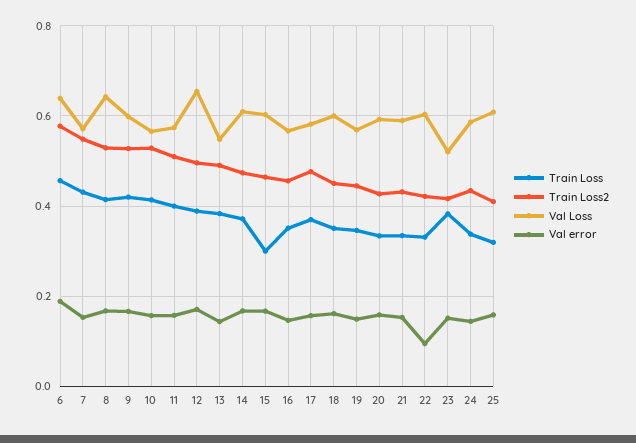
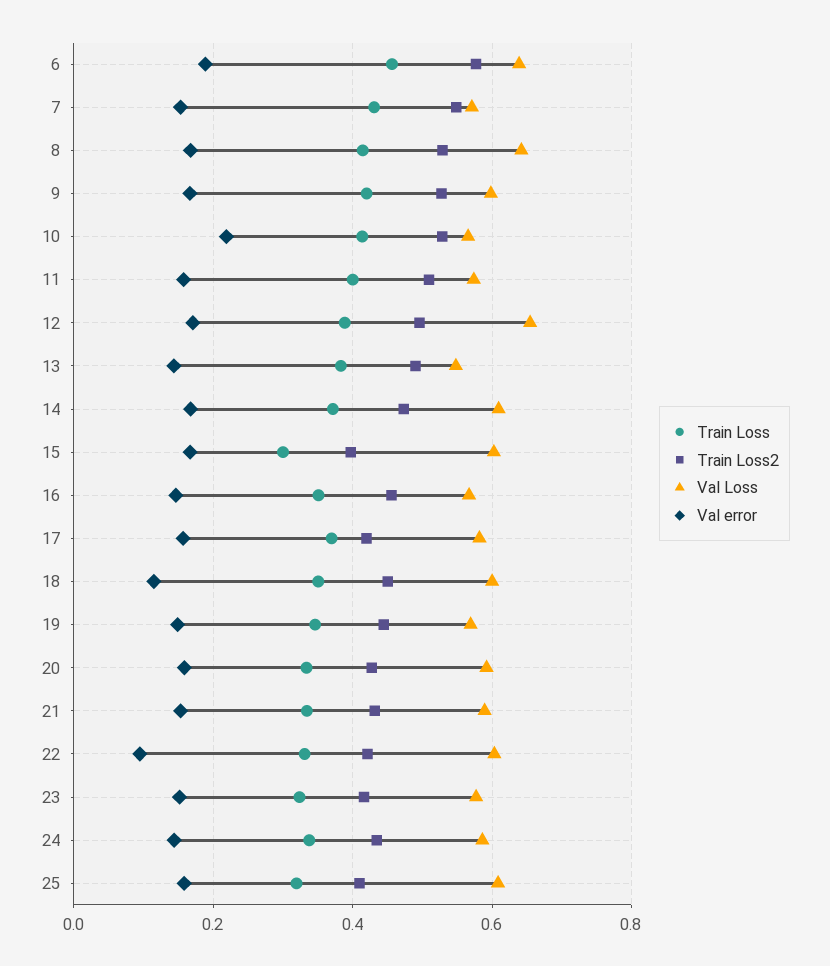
Val error, 10: 0.16 -> 0.22
Train Loss2, 15: 0.46 -> 0.4
Train Loss2, 17: 0.48 -> 0.42
Val error, 18: 0.16 -> 0.12
Train Loss, 23: 0.38 -> 0.32
Val Loss, 23: 0.52 -> 0.58

